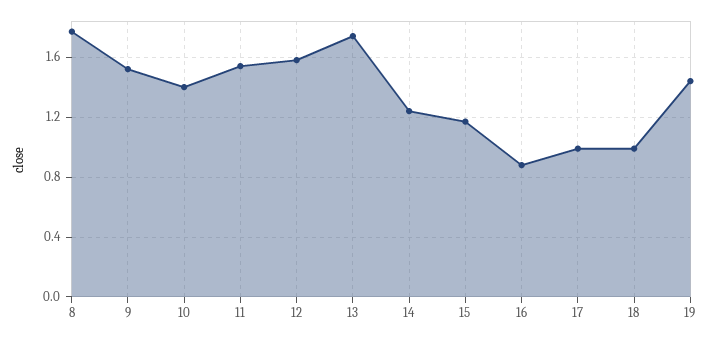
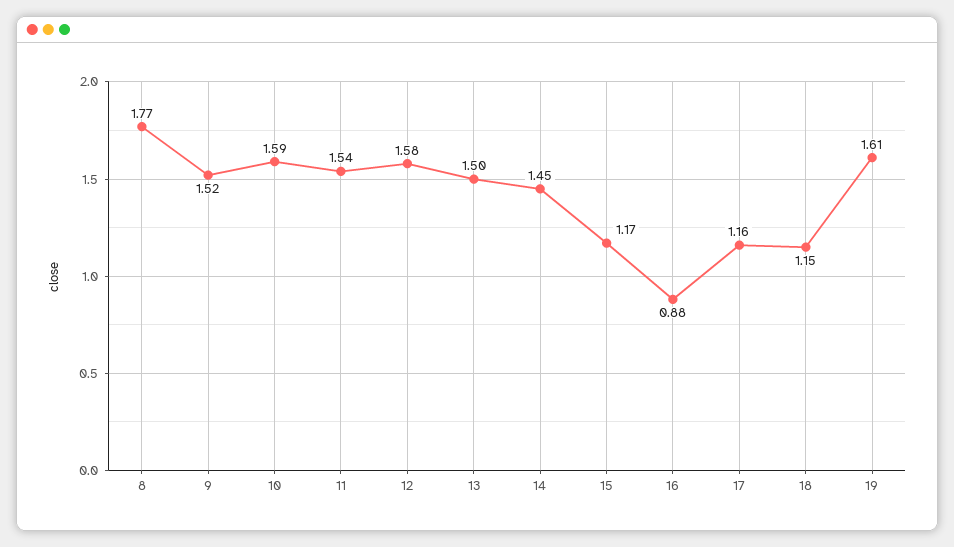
10: 1.4 -> 1.59
13: 1.75 -> 1.5
14: 1.25 -> 1.45
17: 1 -> 1.16
18: 1 -> 1.15
19: 1.45 -> 1.61

